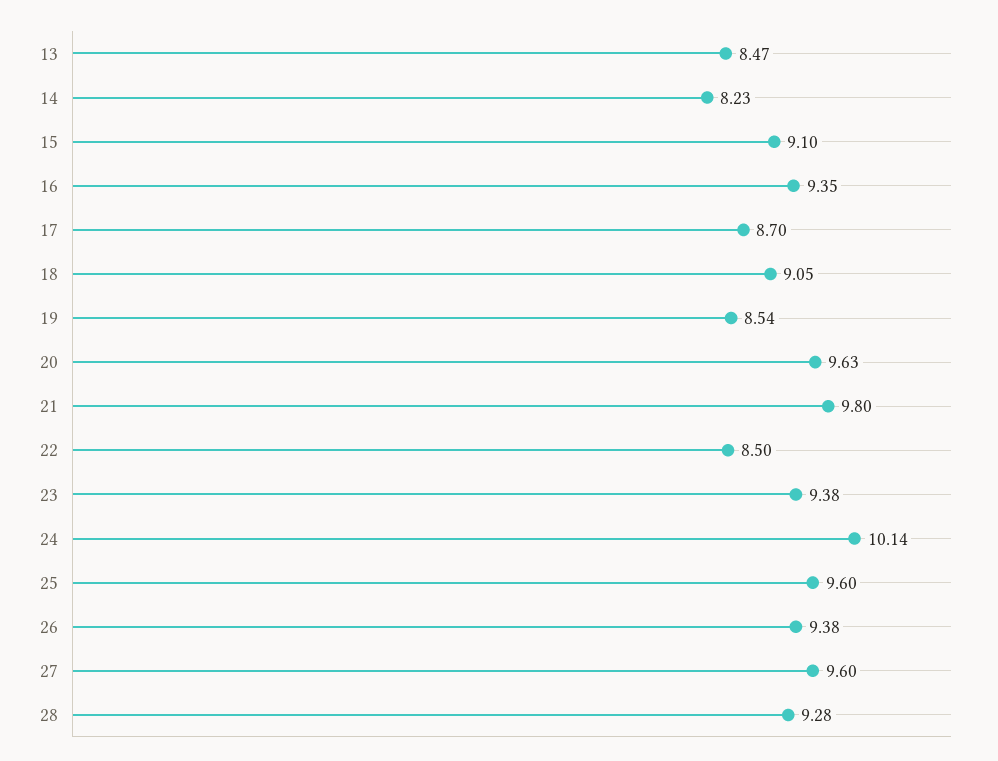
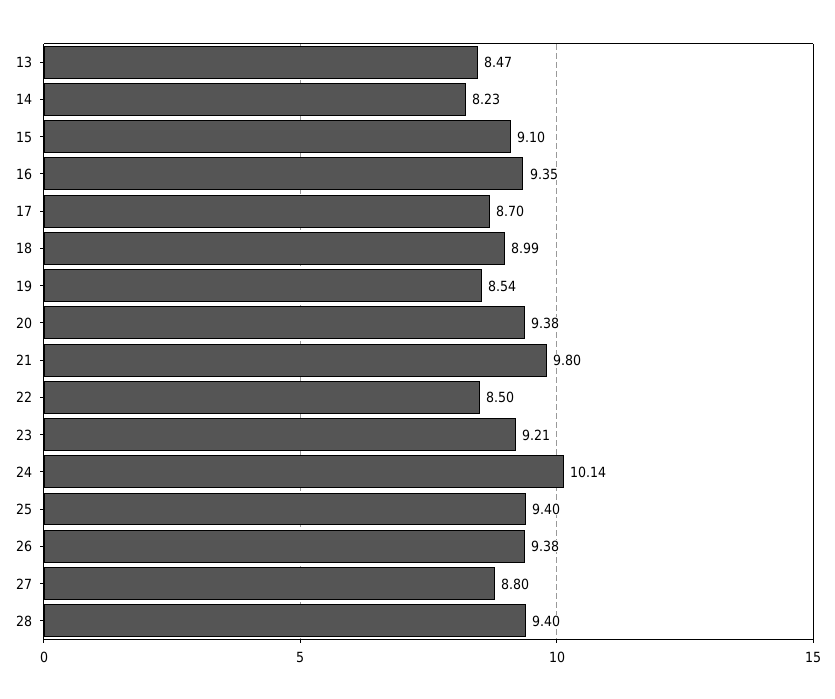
18: 9.05 -> 8.99
20: 9.63 -> 9.38
23: 9.38 -> 9.21
25: 9.6 -> 9.4
27: 9.6 -> 8.8
28: 9.28 -> 9.4

